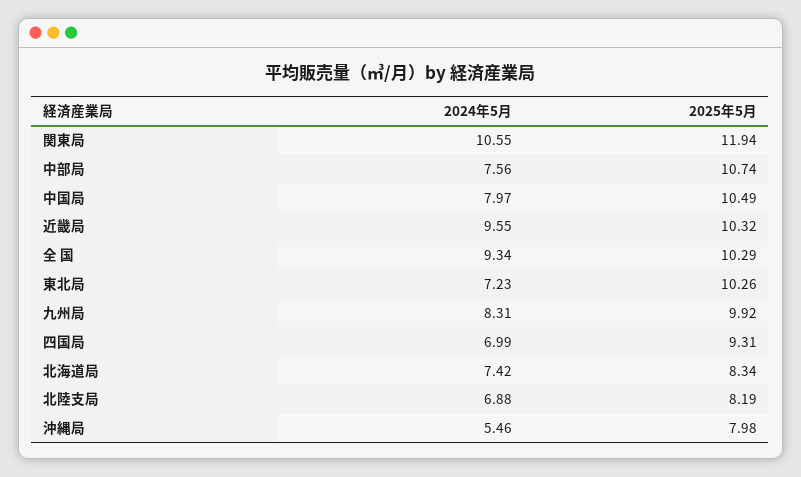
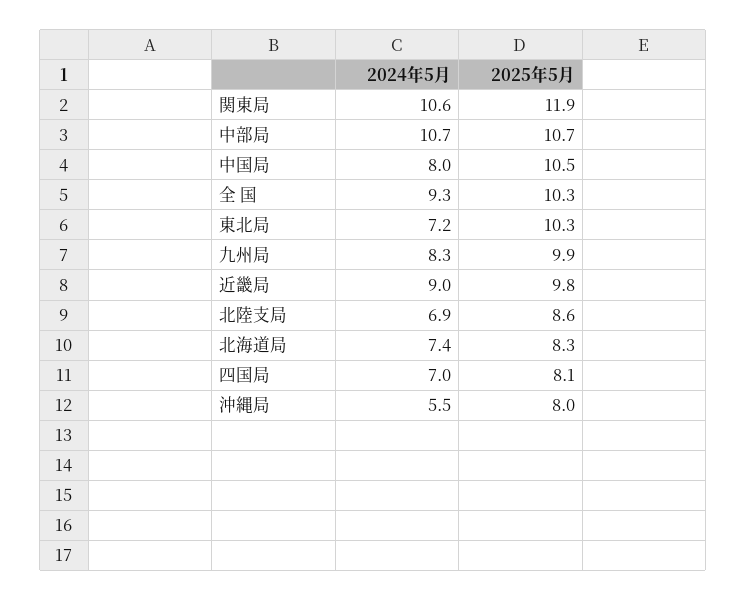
2024年5月, 中部局: 7.56 -> 10.7
2024年5月, 近畿局: 9.55 -> 9
2025年5月, 近畿局: 10.32 -> 9.8
2025年5月, 四国局: 9.31 -> 8.1
2025年5月, 北陸支局: 8.19 -> 8.6

